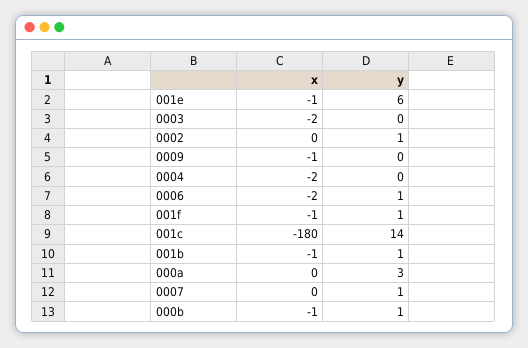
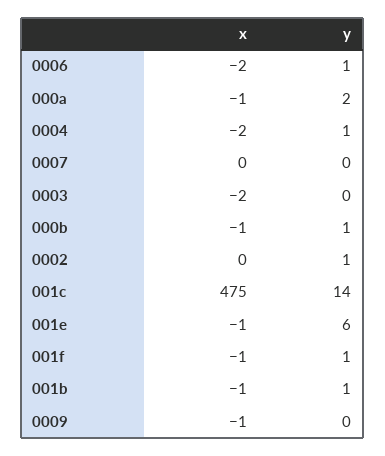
y, 0004: 0 -> 1
x, 001c: -180 -> 475
x, 000a: 0 -> -1
y, 000a: 3 -> 2
y, 0007: 1 -> 0

